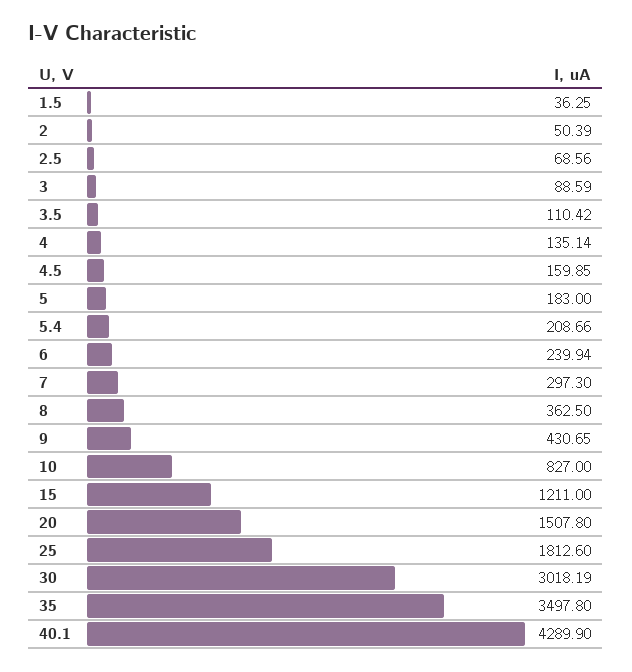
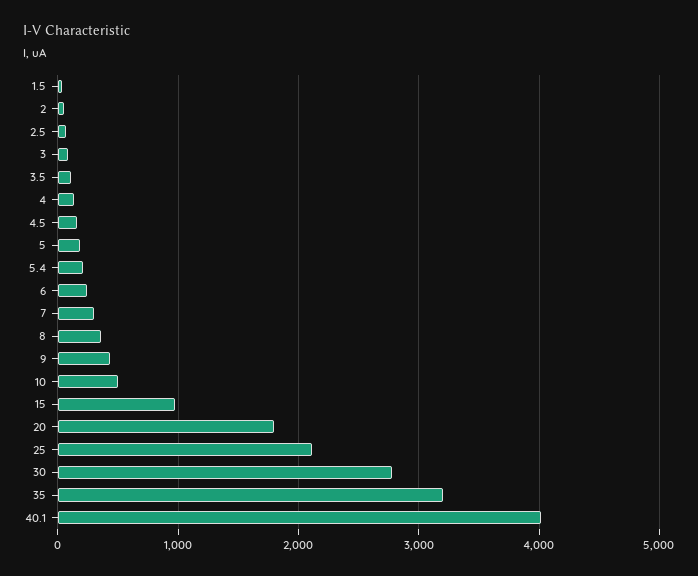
10: 827 -> 500
15: 1211 -> 1000
20: 1507.8 -> 1800
25: 1812.6 -> 2100
30: 3018.19 -> 2800
35: 3497.8 -> 3200
40.1: 4289.9 -> 4000

